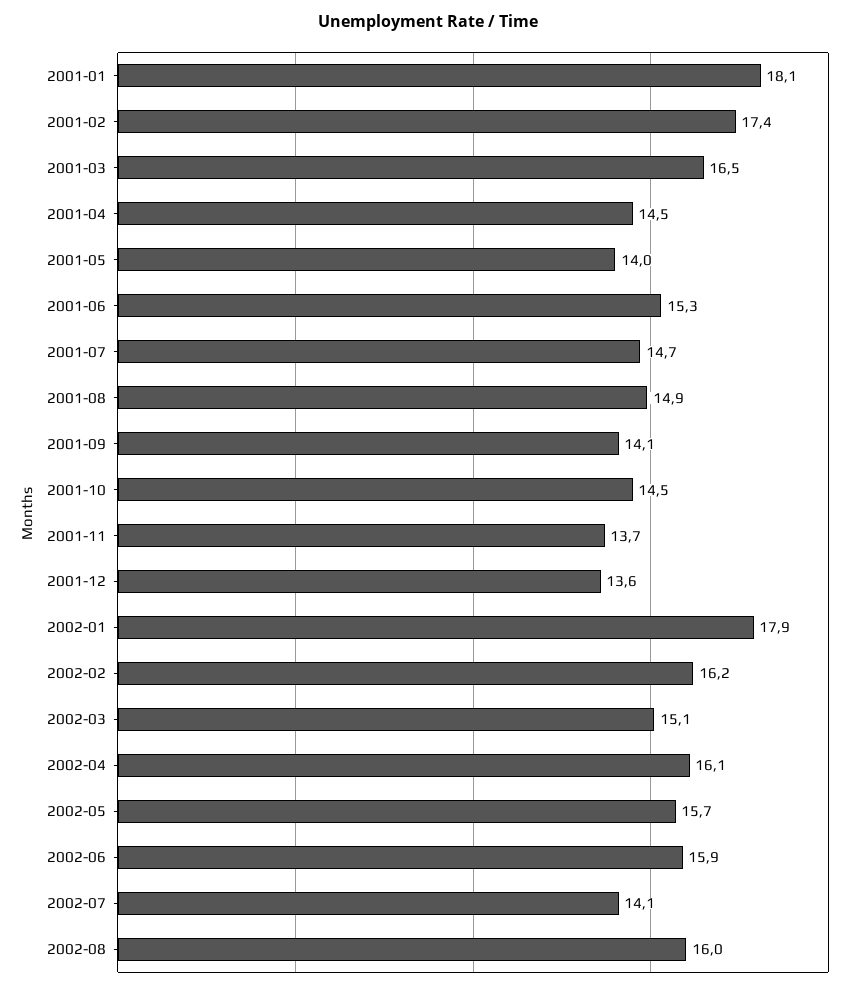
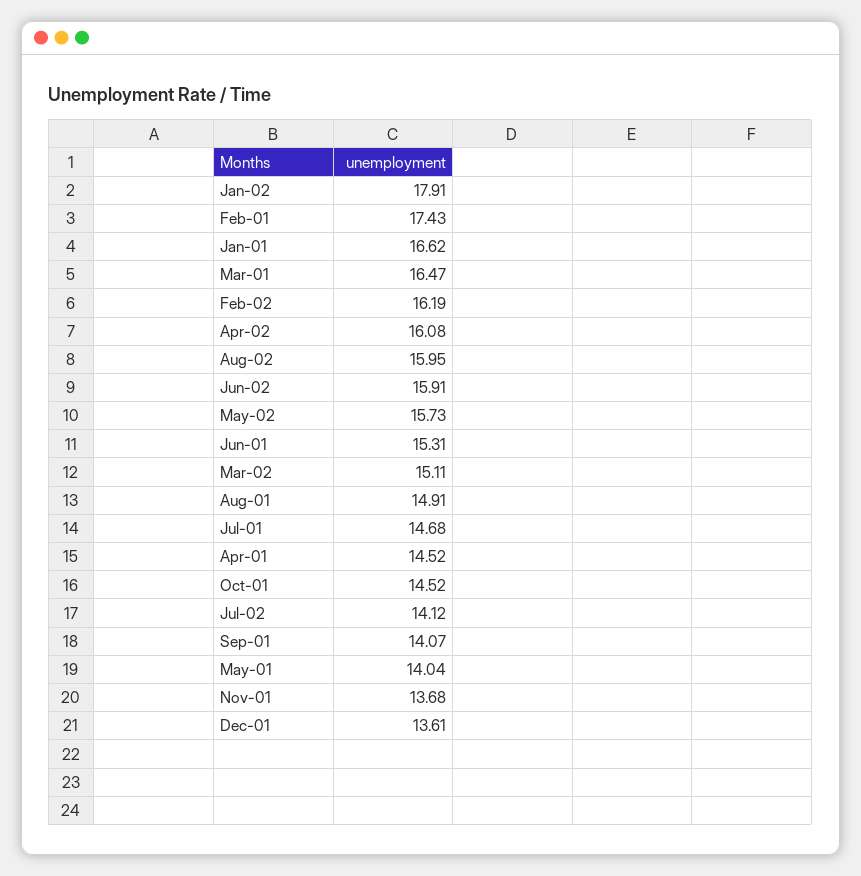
2001-01: 18.1 -> 16.62

